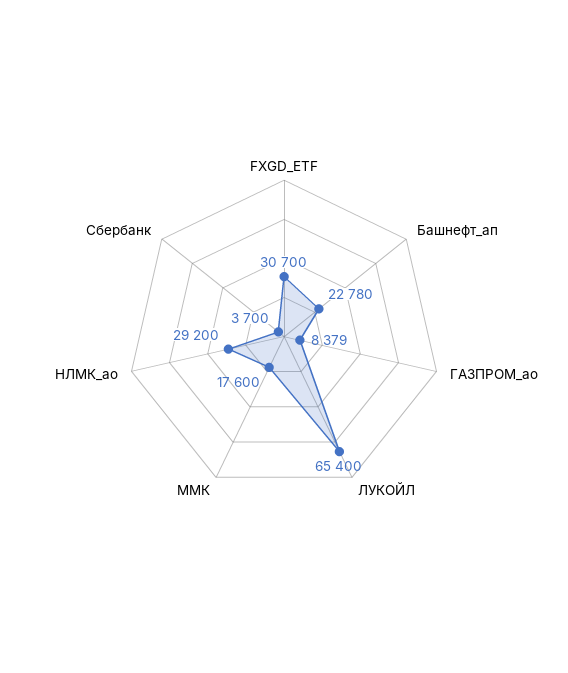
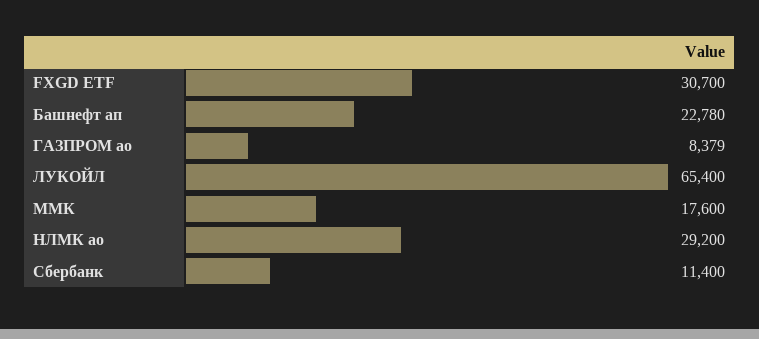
Сбербанк: 3700 -> 11400

